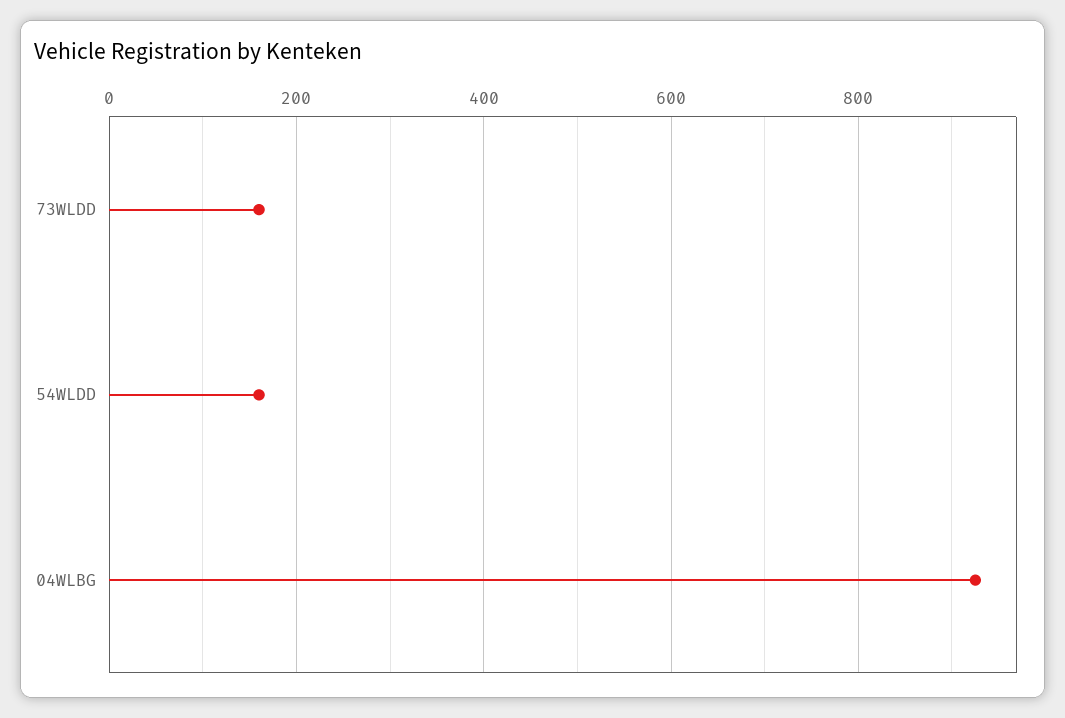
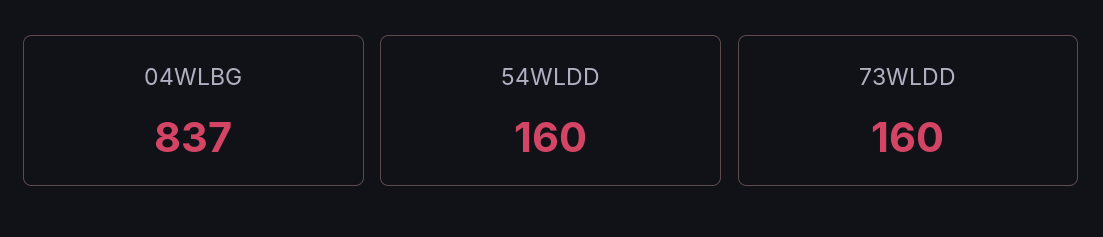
04WLBG: 920 -> 837

